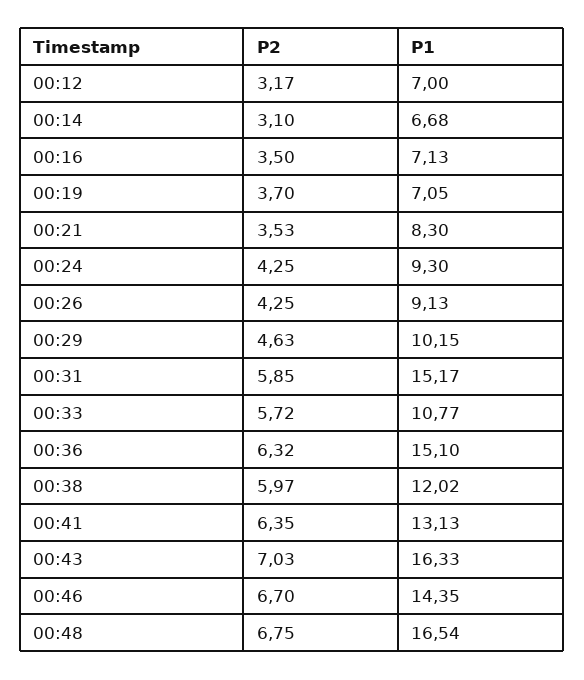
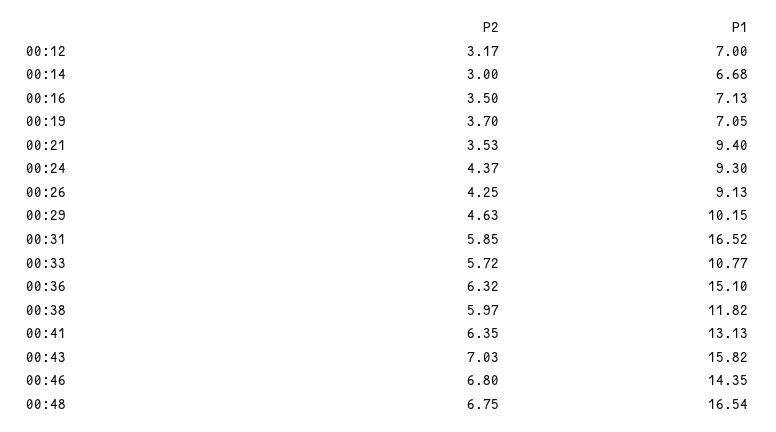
P2, 00:14: 3.1 -> 3
P1, 00:21: 8.3 -> 9.4
P2, 00:24: 4.25 -> 4.37
P1, 00:31: 15.17 -> 16.52
P1, 00:38: 12.02 -> 11.82
P1, 00:43: 16.33 -> 15.82
P2, 00:46: 6.7 -> 6.8

